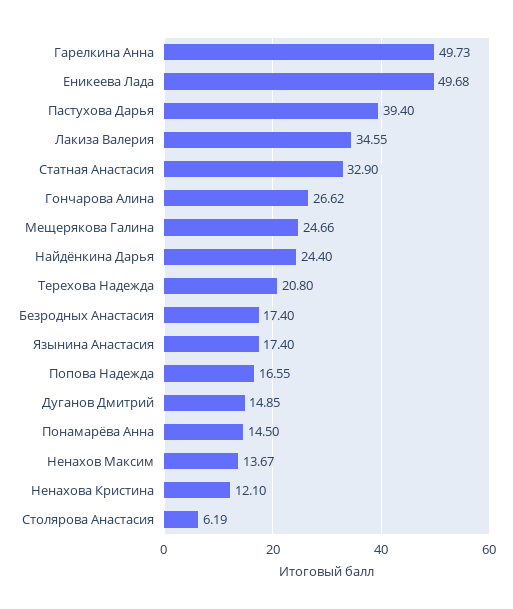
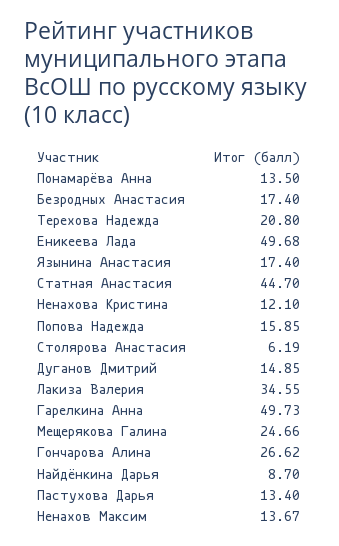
Пастухова Дарья: 39.4 -> 13.4
Статная Анастасия: 32.9 -> 44.7
Найдёнкина Дарья: 24.4 -> 8.7
Попова Надежда: 16.55 -> 15.85
Понамарёва Анна: 14.5 -> 13.5

